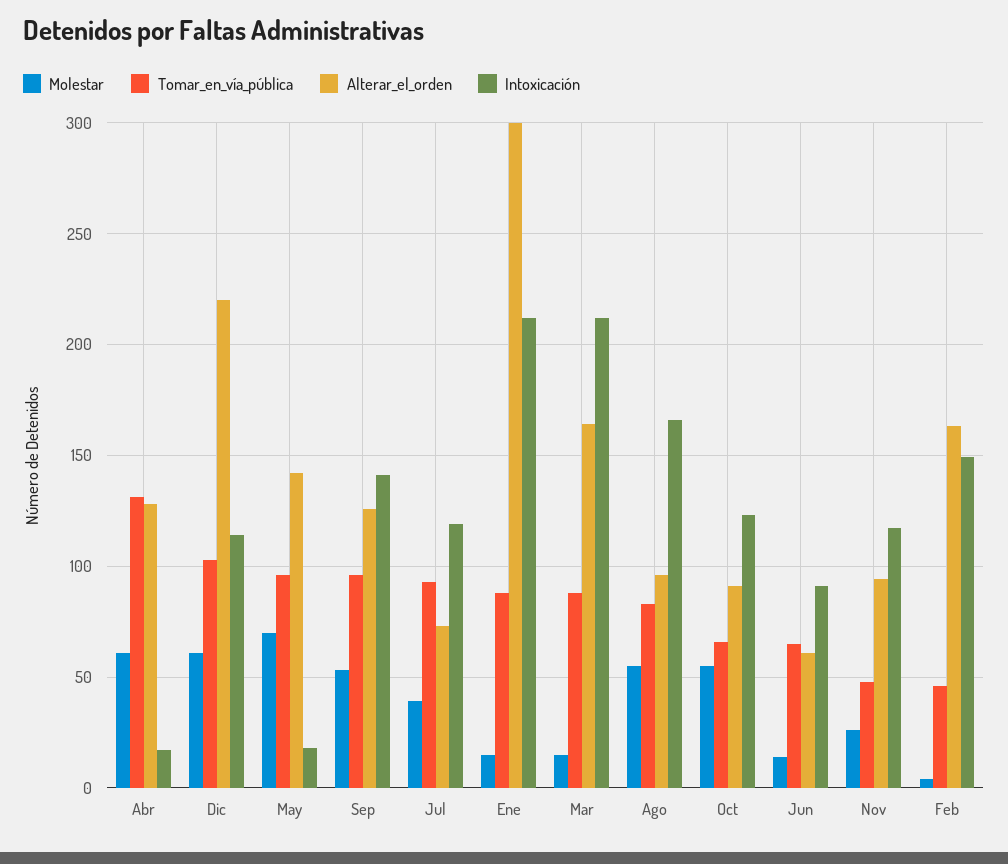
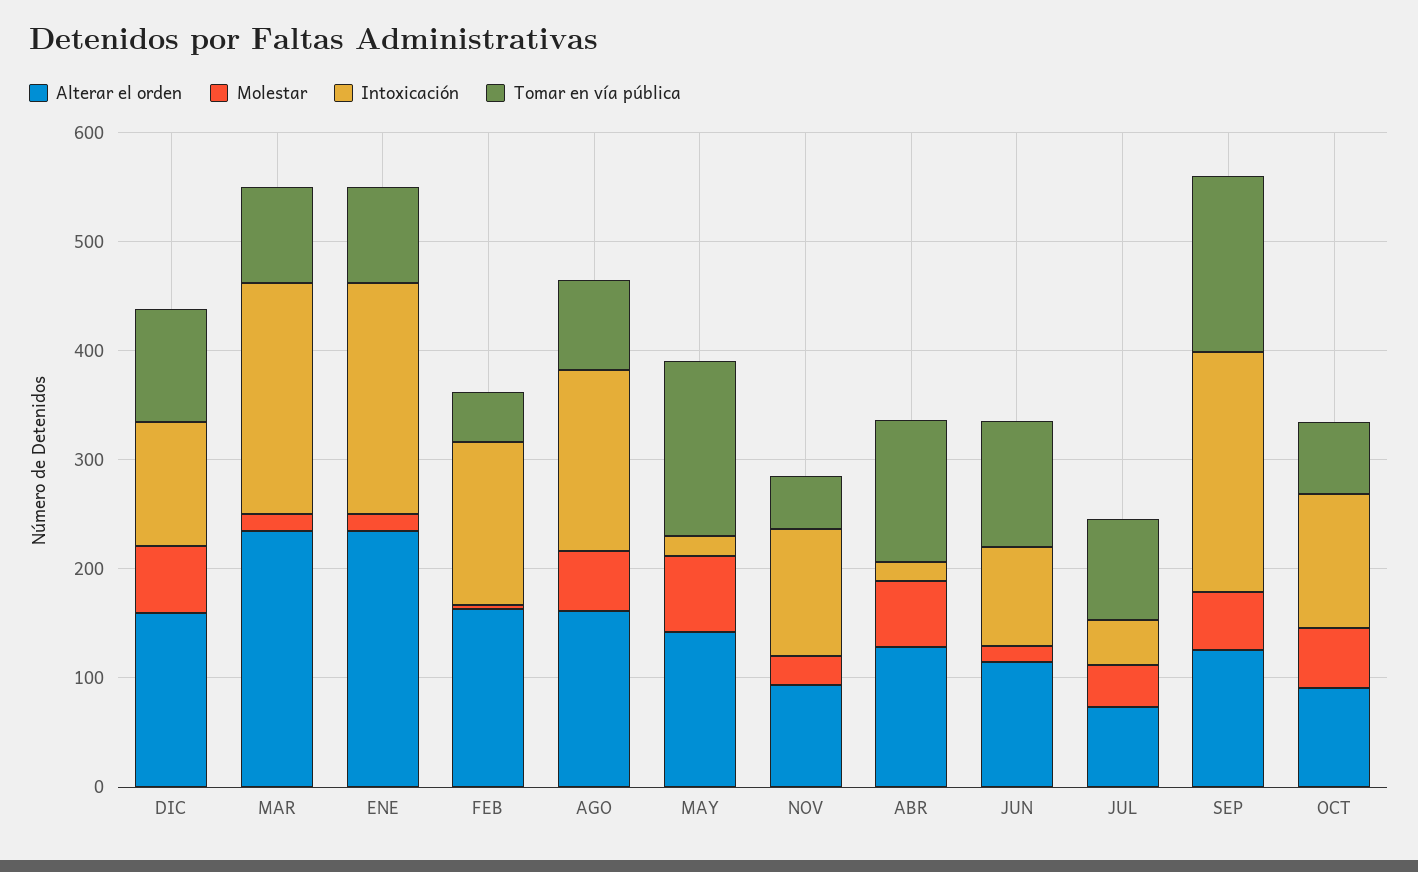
Alterar_el_orden, Dic: 220 -> 160
Tomar_en_vía_pública, May: 95 -> 160
Tomar_en_vía_pública, Sep: 95 -> 160
Intoxicación, Sep: 140 -> 220
Intoxicación, Jul: 120 -> 40
Alterar_el_orden, Ene: 300 -> 240
Alterar_el_orden, Mar: 165 -> 240
Alterar_el_orden, Ago: 95 -> 160
Tomar_en_vía_pública, Jun: 65 -> 120
Alterar_el_orden, Jun: 60 -> 120

